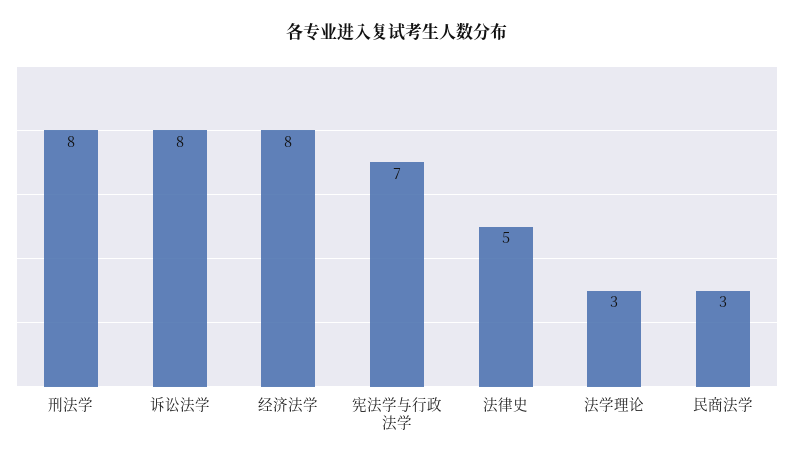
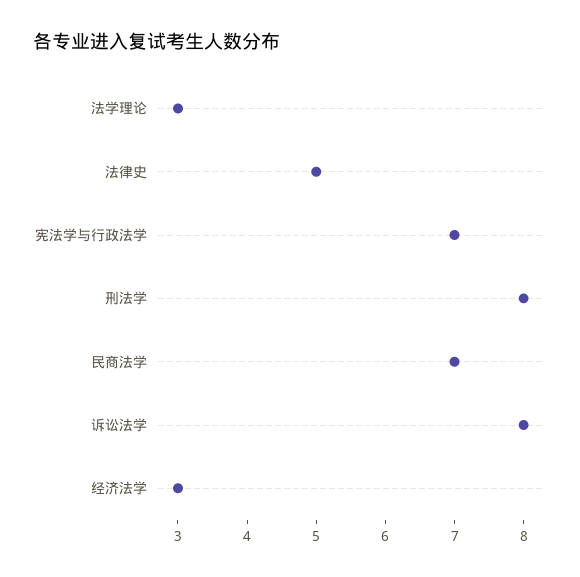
经济法学: 8 -> 3
民商法学: 3 -> 7

